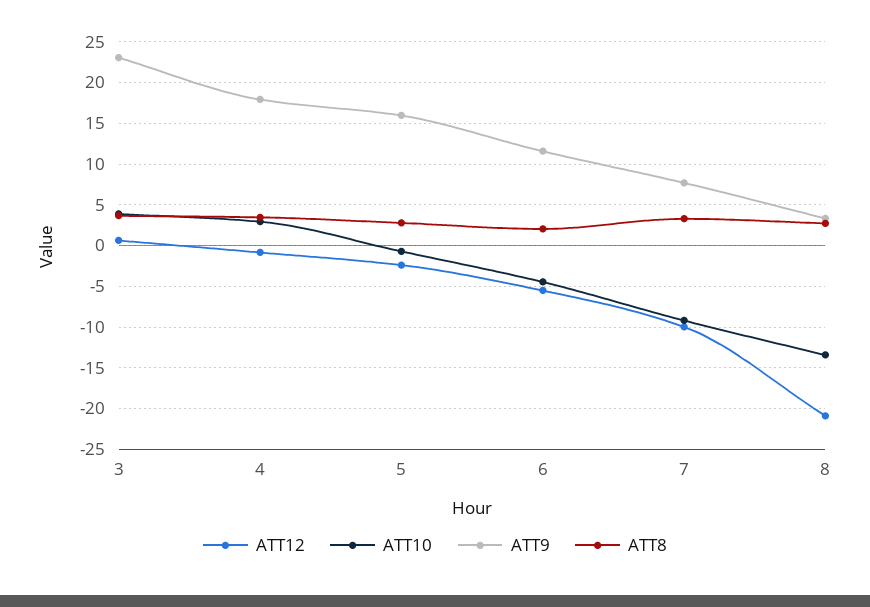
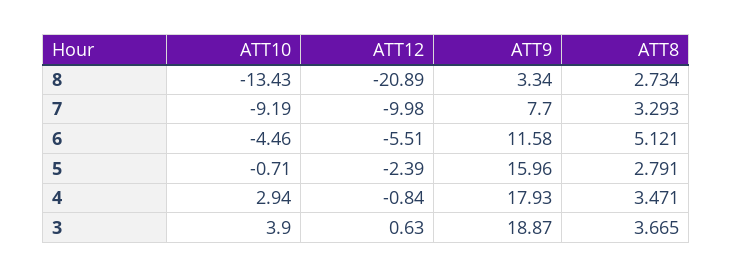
ATT9, 3: 23 -> 18.87
ATT8, 6: 2 -> 5.121

